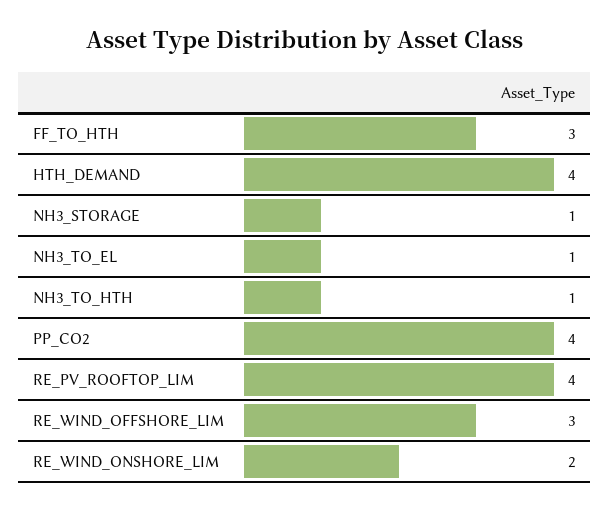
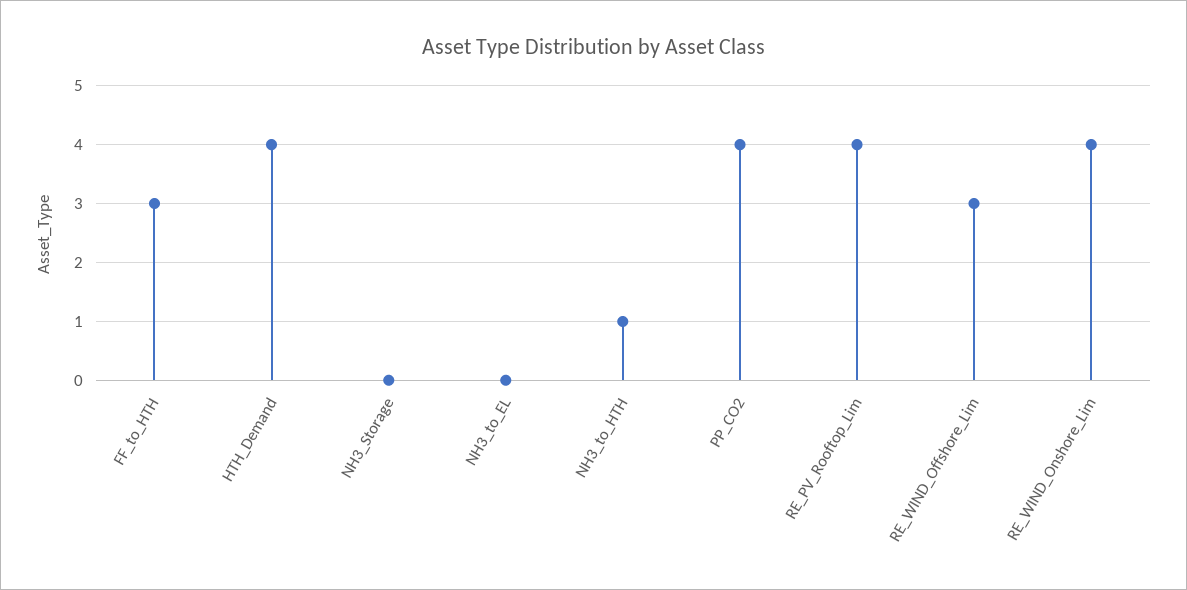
NH3_STORAGE: 1 -> 0
NH3_TO_EL: 1 -> 0
RE_WIND_ONSHORE_LIM: 2 -> 4

